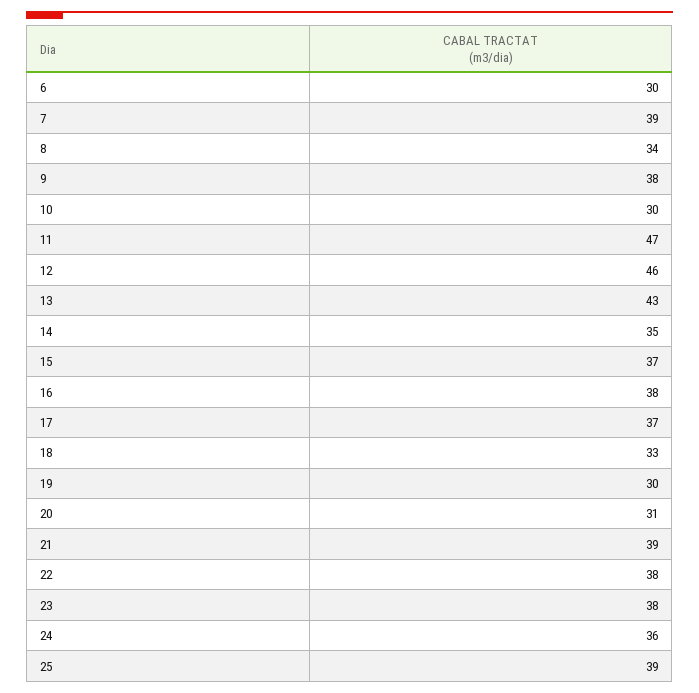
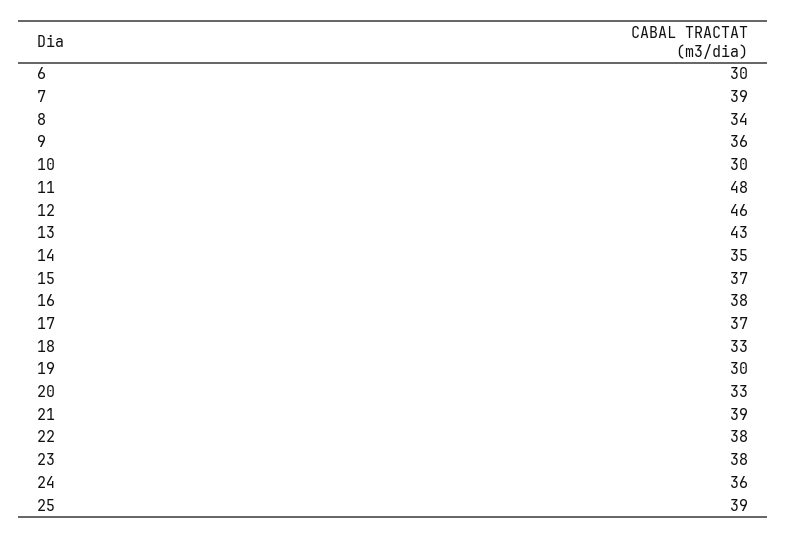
9: 38 -> 36
11: 47 -> 48
20: 31 -> 33

